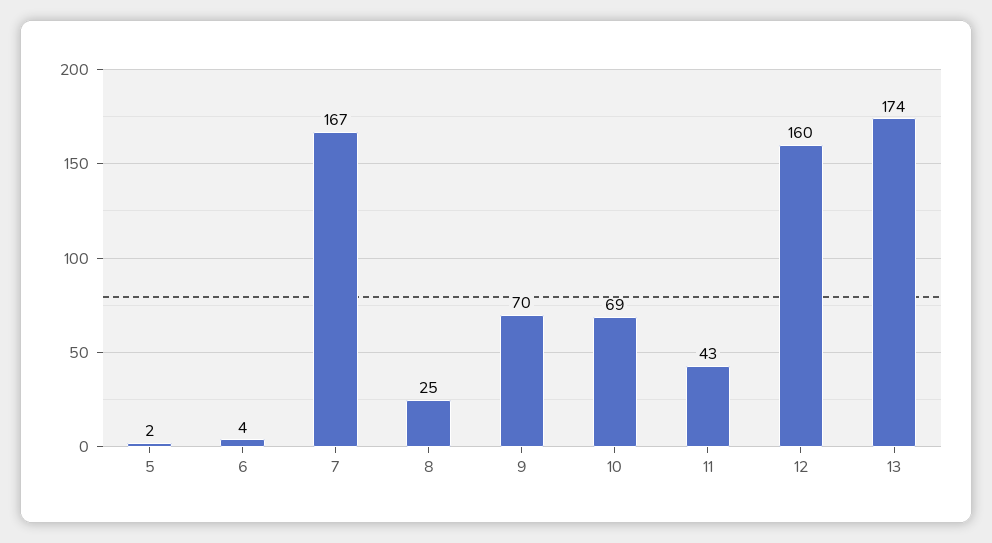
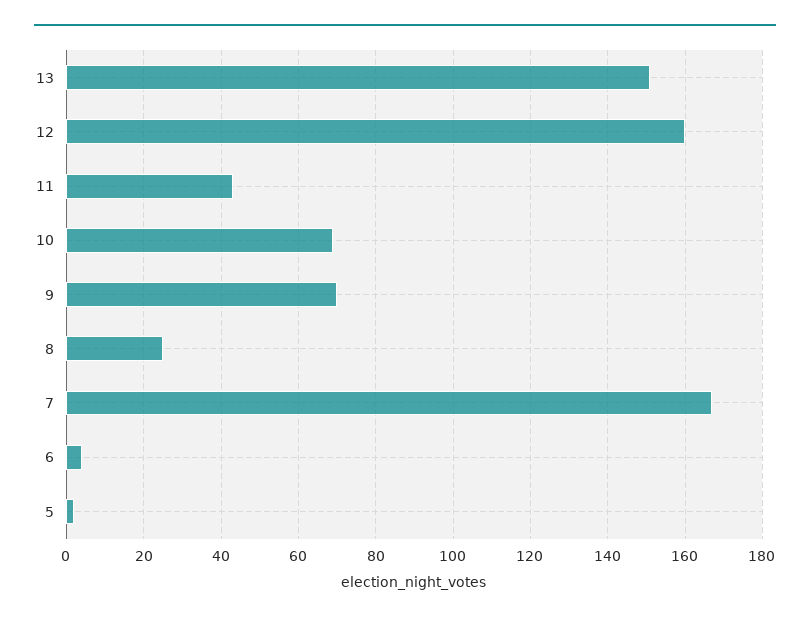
13: 174 -> 150

